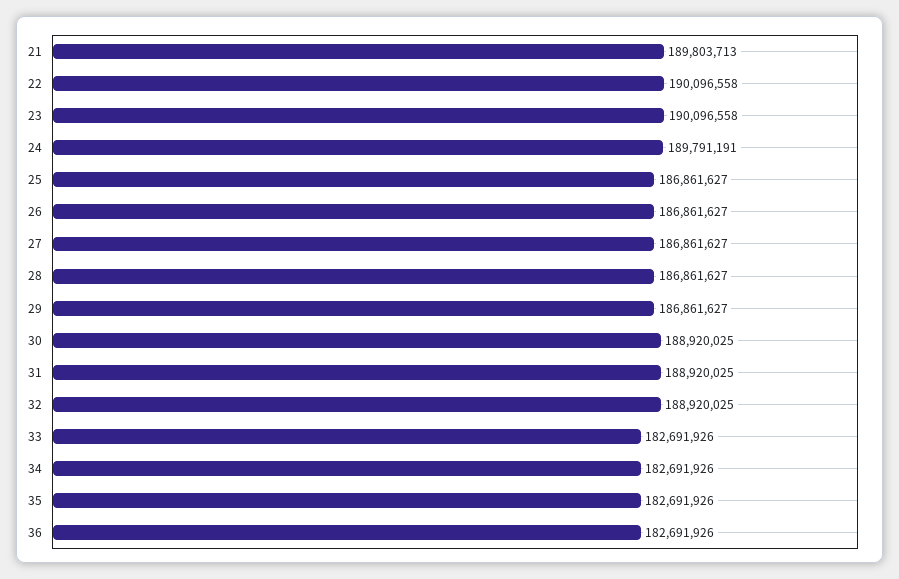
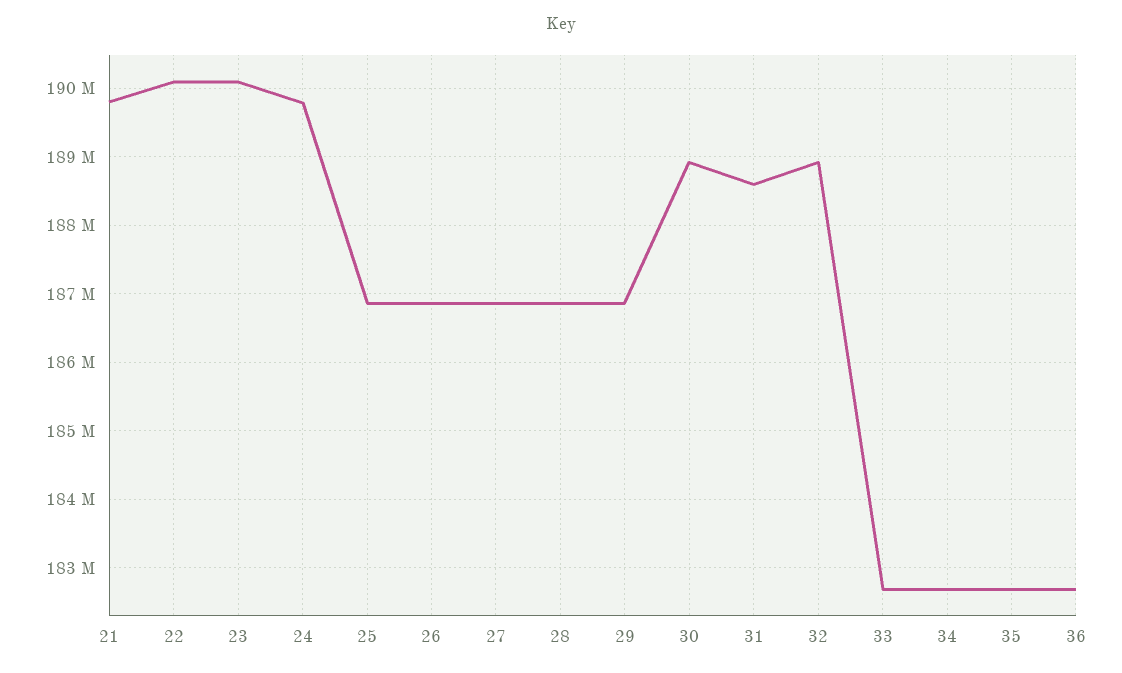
31: 188920025 -> 188600000

